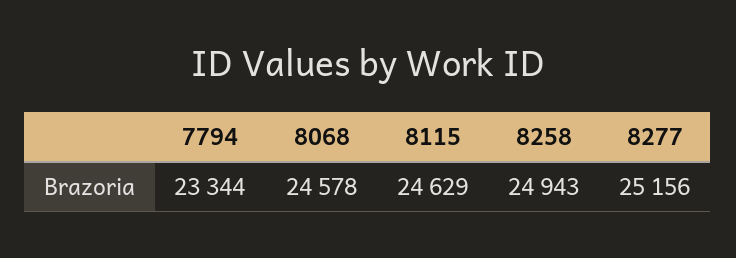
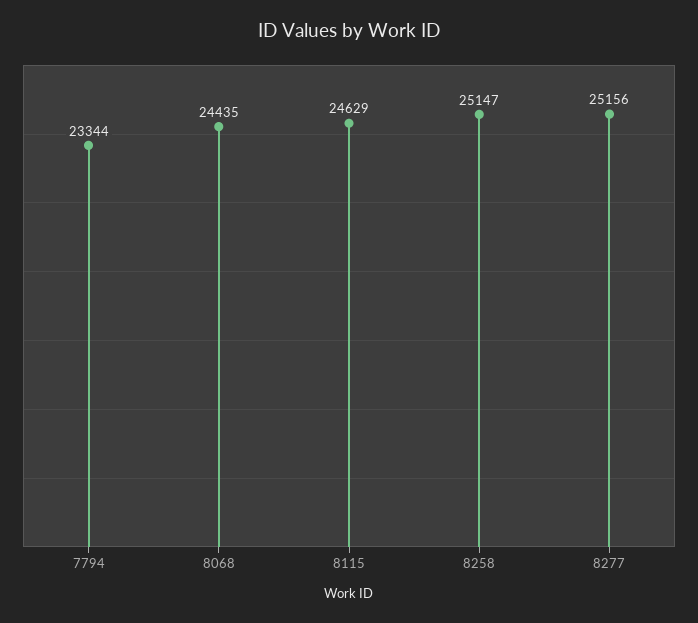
8068: 24578 -> 24435
8258: 24943 -> 25147

